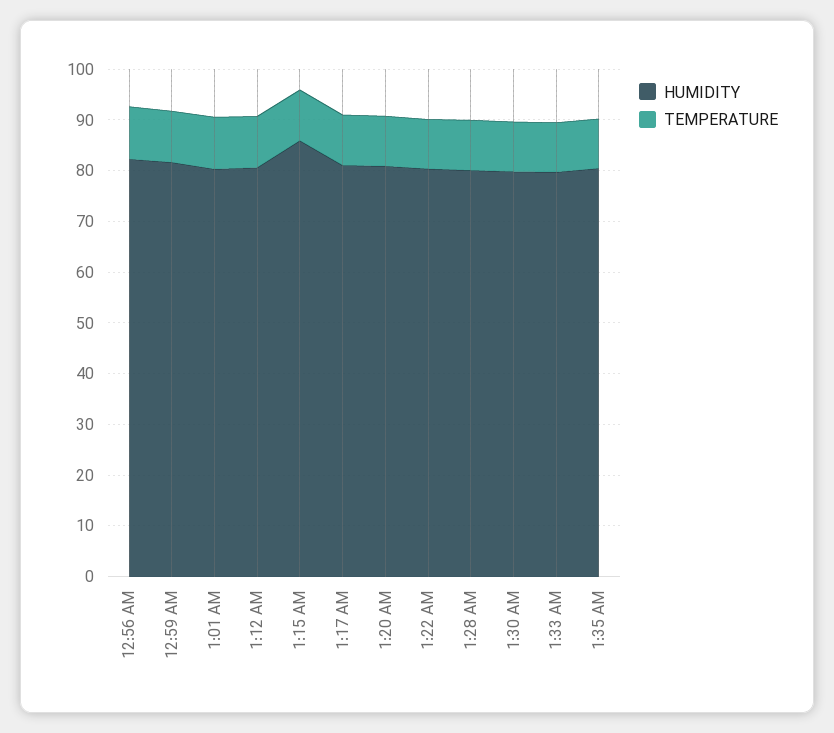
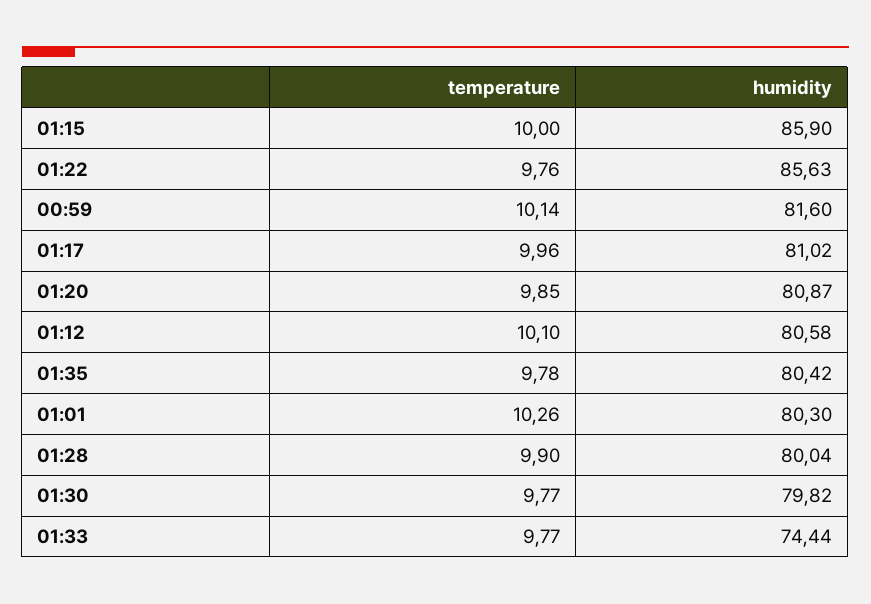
HUMIDITY, 12:56 AM: 82 -> none
TEMPERATURE, 12:56 AM: 10 -> none
HUMIDITY, 1:22 AM: 80 -> 85.63
HUMIDITY, 1:33 AM: 80 -> 74.44

